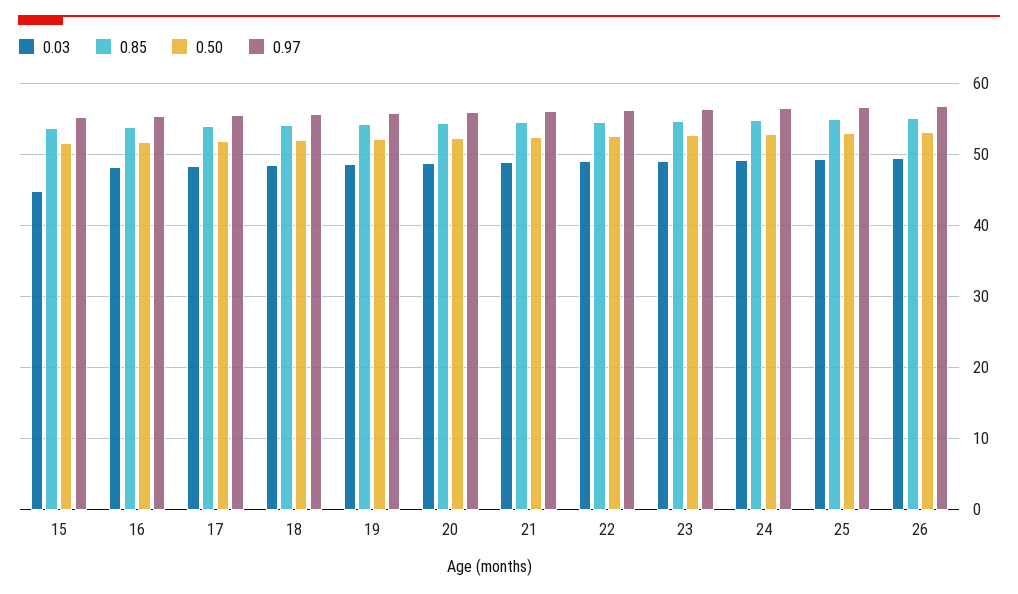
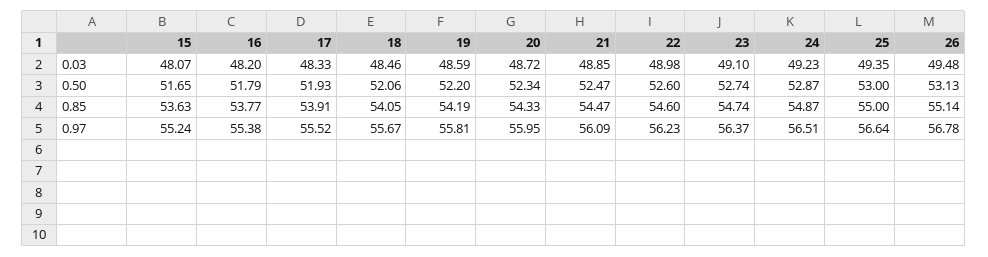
0.03, 15: 45 -> 48.07

